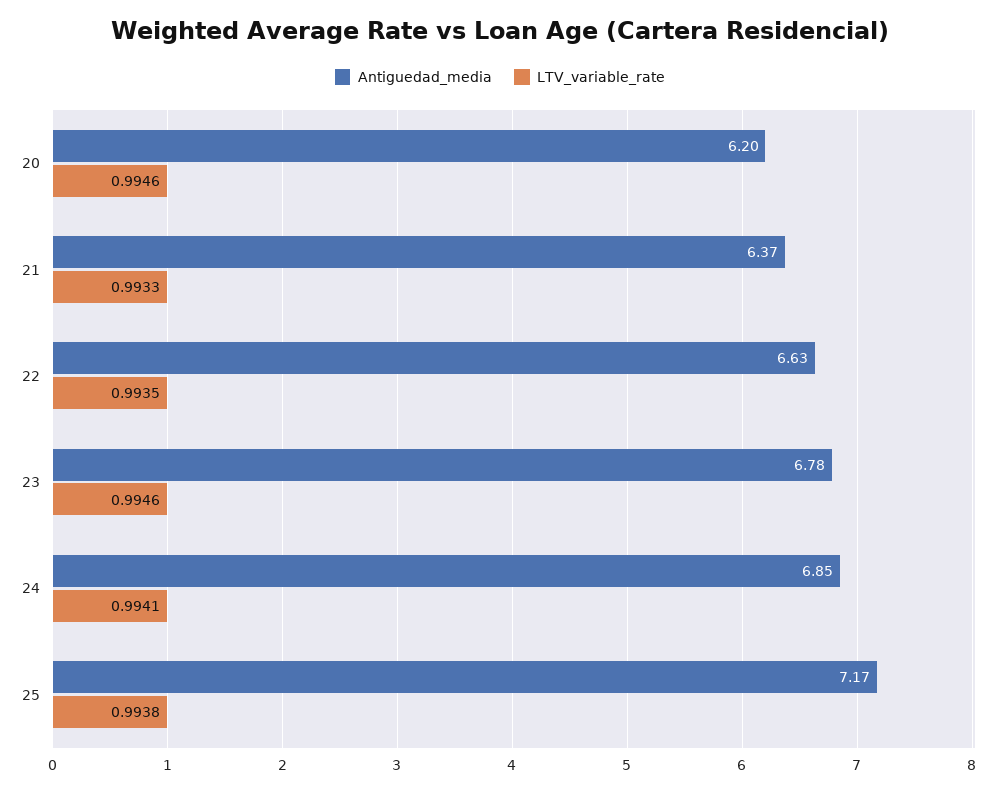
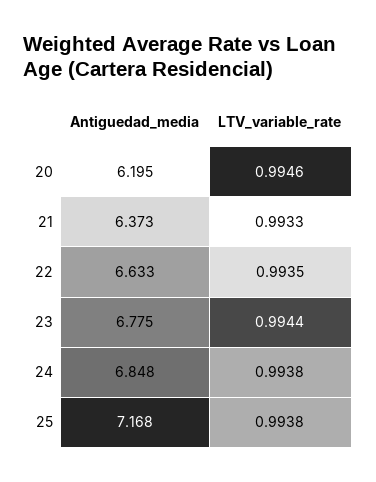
LTV_variable_rate, 23: 0.9946 -> 0.9944
LTV_variable_rate, 24: 0.9941 -> 0.9938

